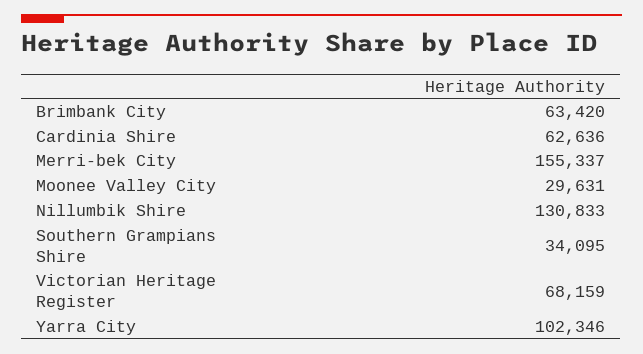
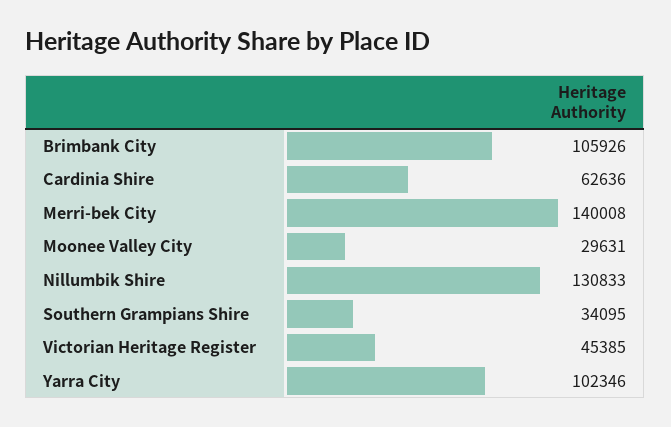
Brimbank City: 63420 -> 105926
Merri-bek City: 155337 -> 140008
Victorian Heritage Register: 68159 -> 45385

